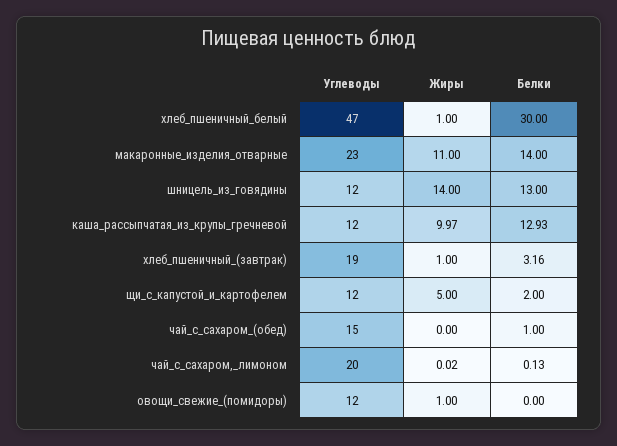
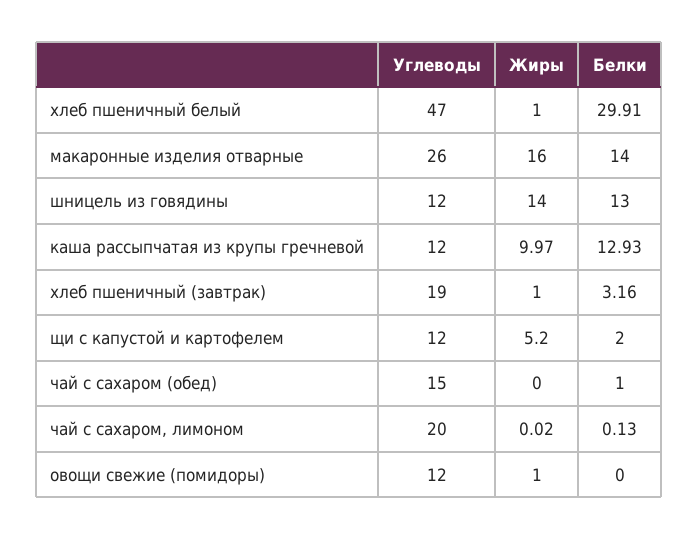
Белки, хлеб_пшеничный_белый: 30 -> 29.91
Углеводы, макаронные_изделия_отварные: 23 -> 26
Жиры, макаронные_изделия_отварные: 11 -> 16
Жиры, щи_с_капустой_и_картофелем: 5 -> 5.2

